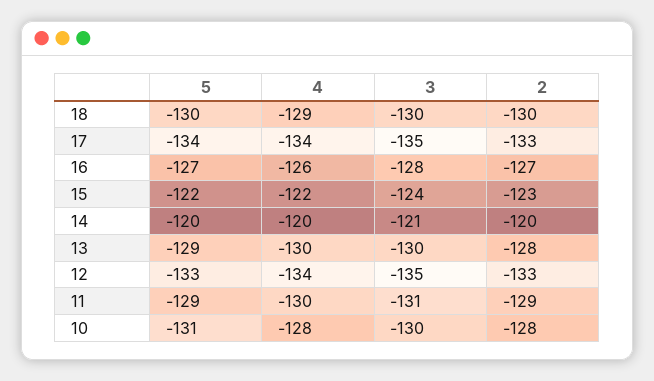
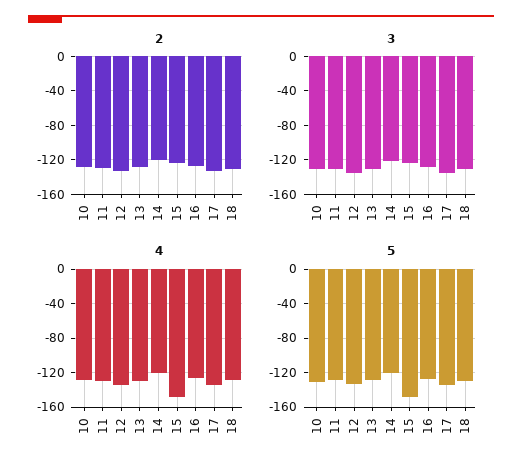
5, 15: -122 -> -150
4, 15: -122 -> -150

